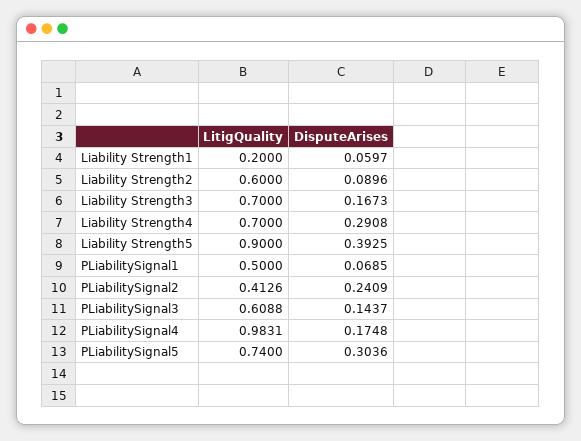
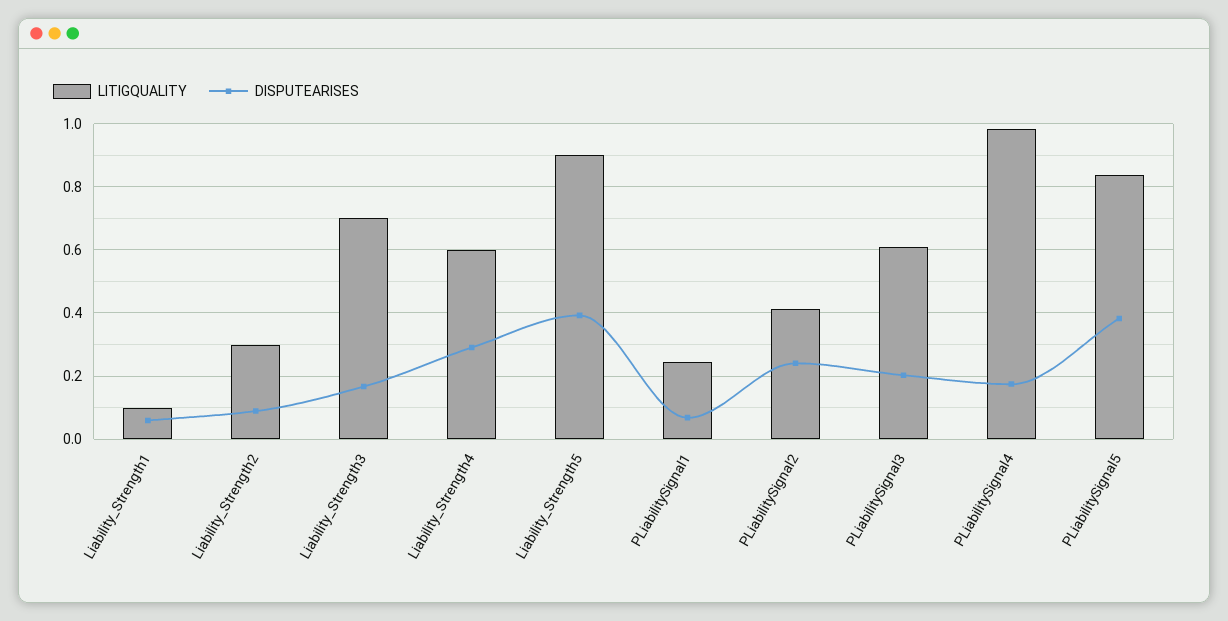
LitigQuality, Liability Strength1: 0.2 -> 0.1
LitigQuality, Liability Strength2: 0.6 -> 0.3
LitigQuality, Liability Strength4: 0.7 -> 0.6
LitigQuality, PLiabilitySignal1: 0.5 -> 0.24
DisputeArises, PLiabilitySignal3: 0.1437 -> 0.2
LitigQuality, PLiabilitySignal5: 0.74 -> 0.84
DisputeArises, PLiabilitySignal5: 0.3036 -> 0.38

